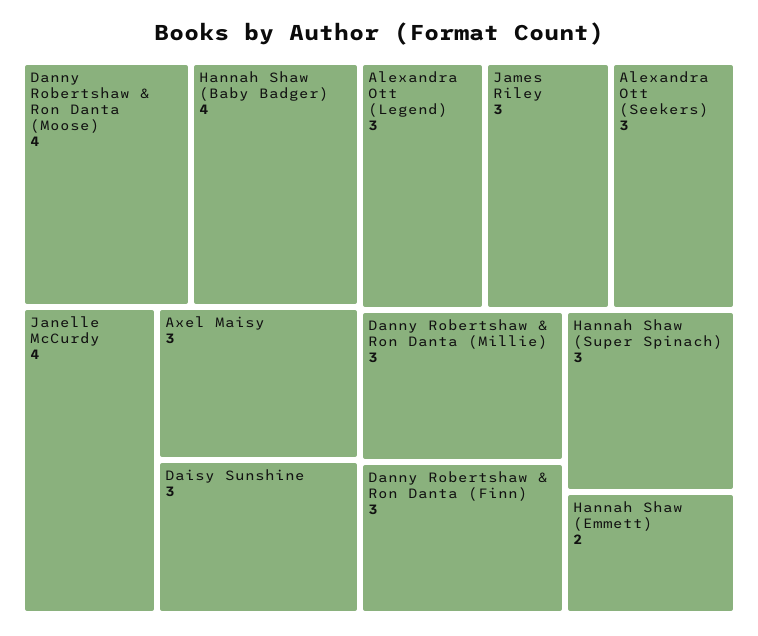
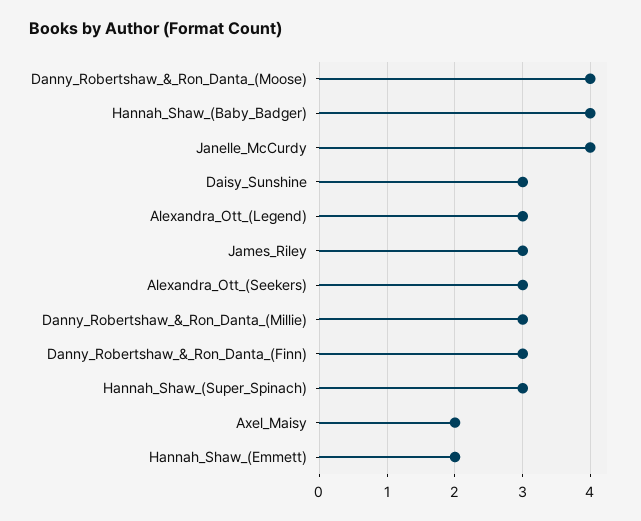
Axel Maisy: 3 -> 2

